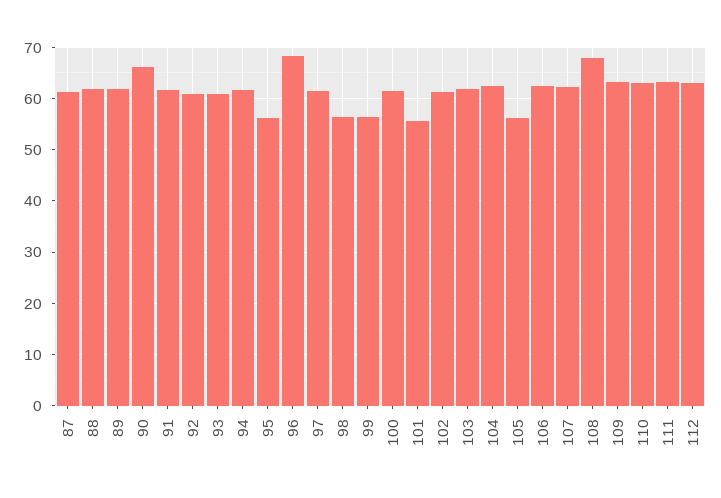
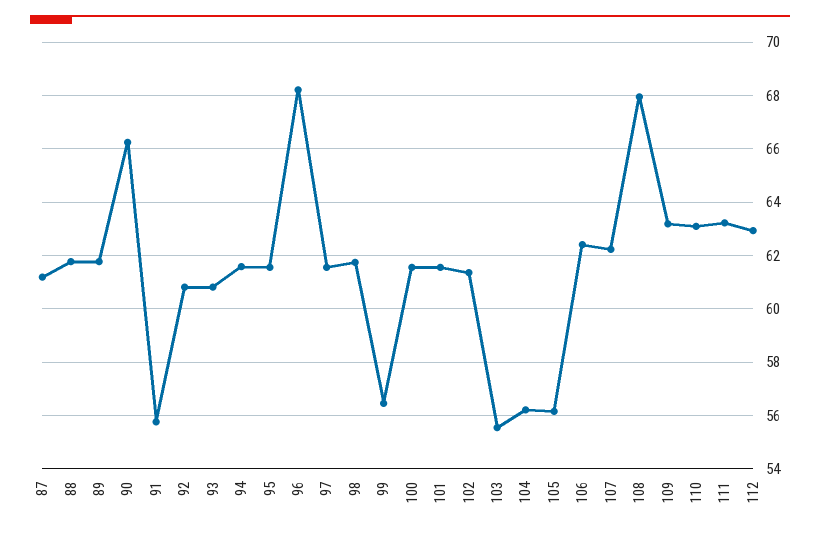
91: 62 -> 55.75
95: 56 -> 61.5
98: 56 -> 61.75
101: 56 -> 61.5
103: 62 -> 55.5
104: 62 -> 56.25

